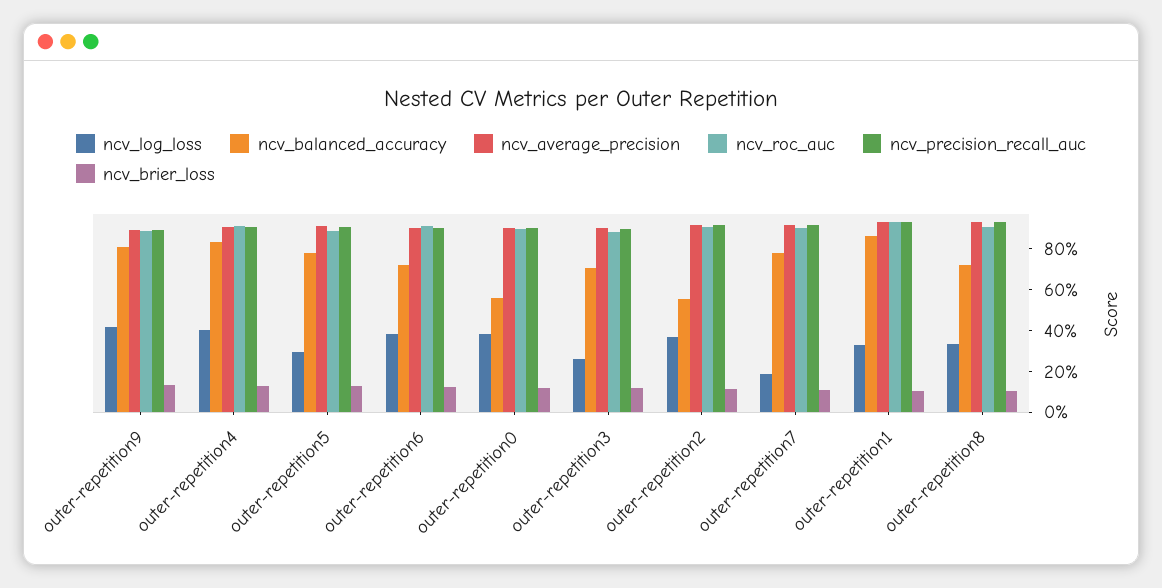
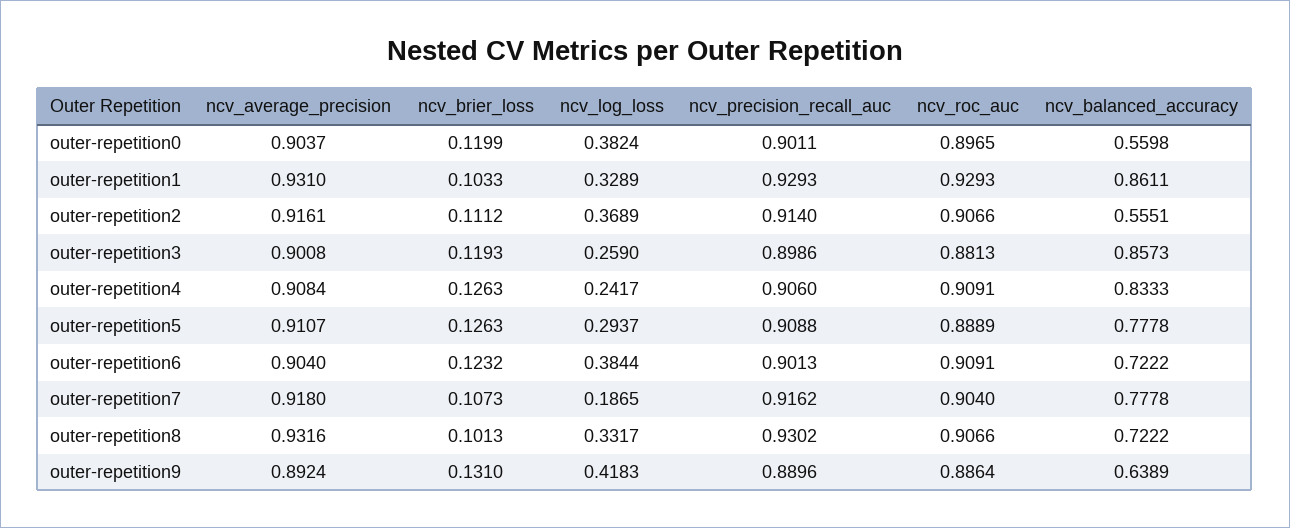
ncv_balanced_accuracy, outer-repetition9: 0.8 -> 0.6389
ncv_log_loss, outer-repetition4: 0.4 -> 0.2417
ncv_balanced_accuracy, outer-repetition3: 0.7 -> 0.8573

